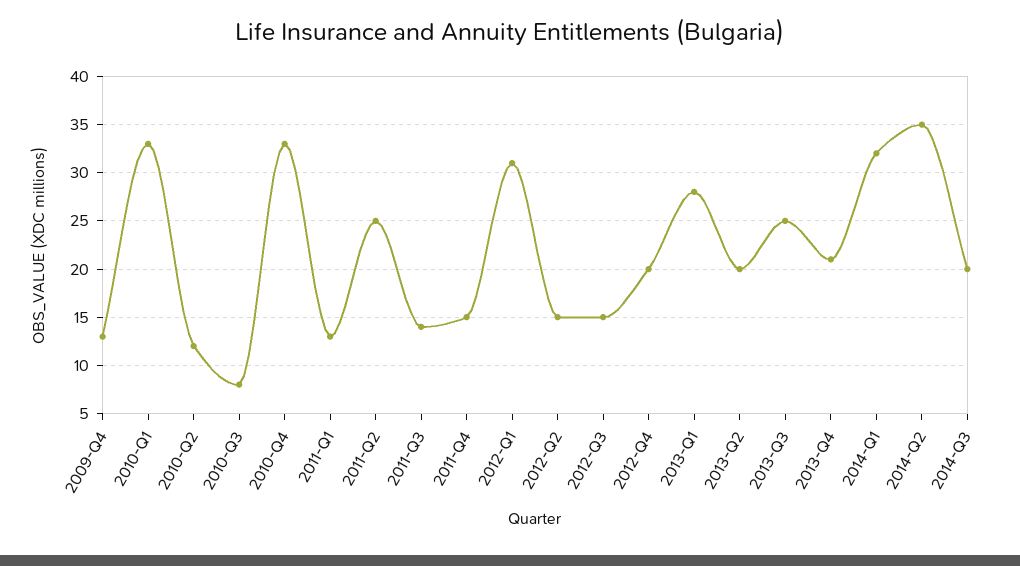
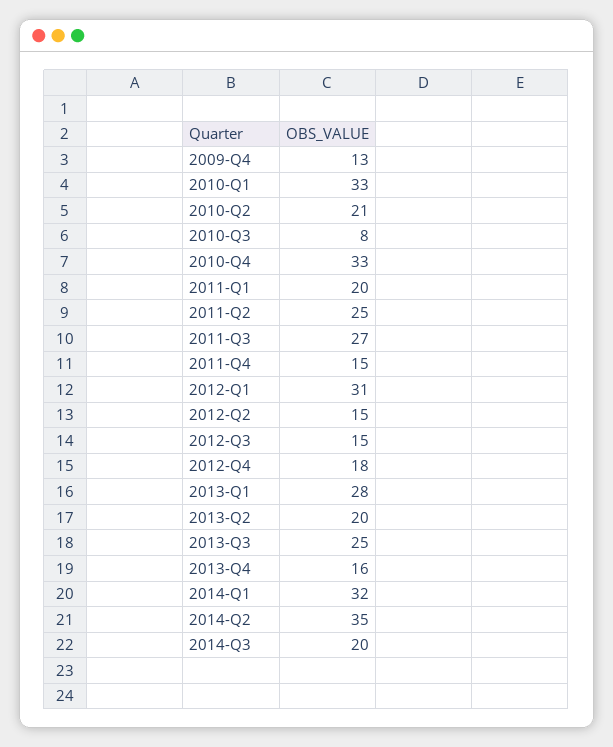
2010-Q2: 12 -> 21
2011-Q1: 13 -> 20
2011-Q3: 14 -> 27
2012-Q4: 20 -> 18
2013-Q4: 21 -> 16

